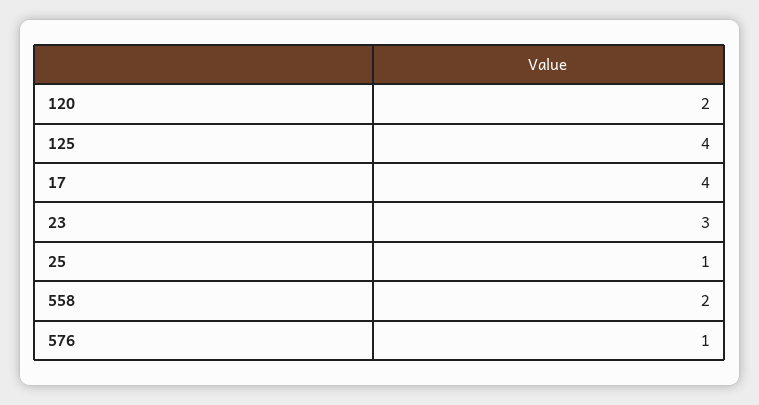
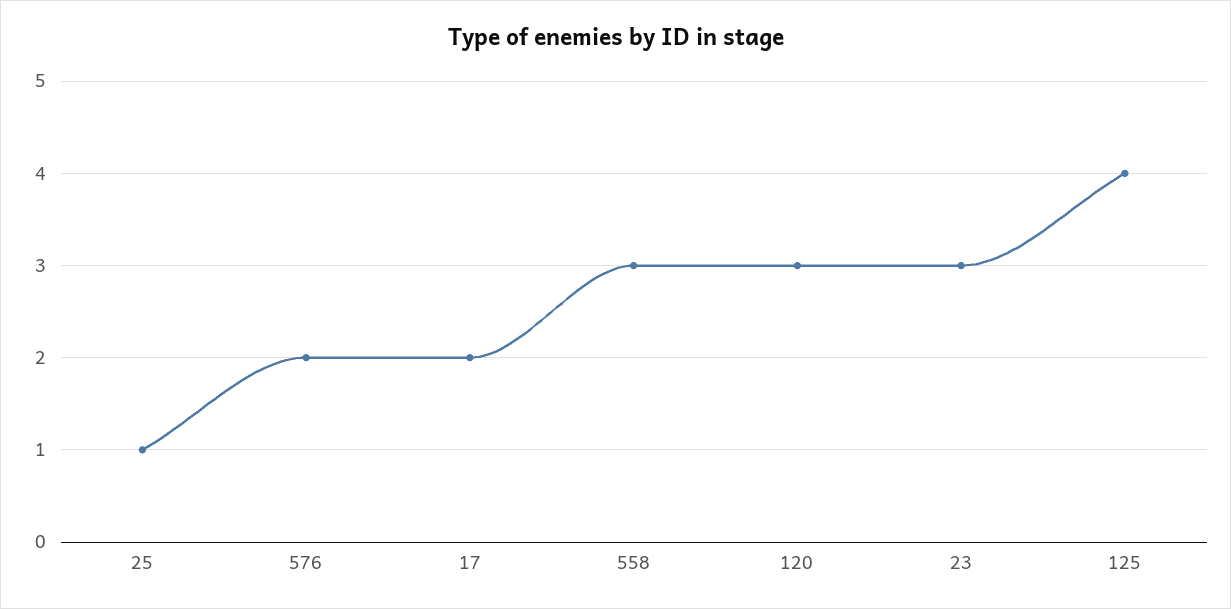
120: 2 -> 3
17: 4 -> 2
558: 2 -> 3
576: 1 -> 2

